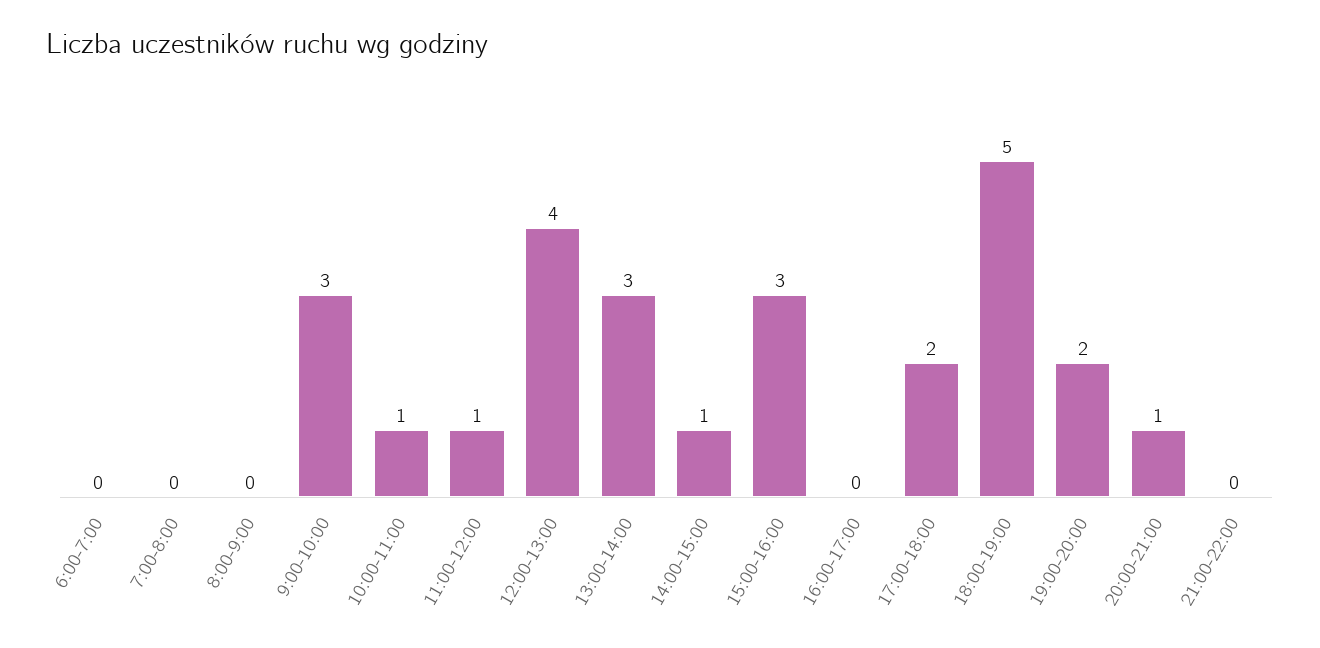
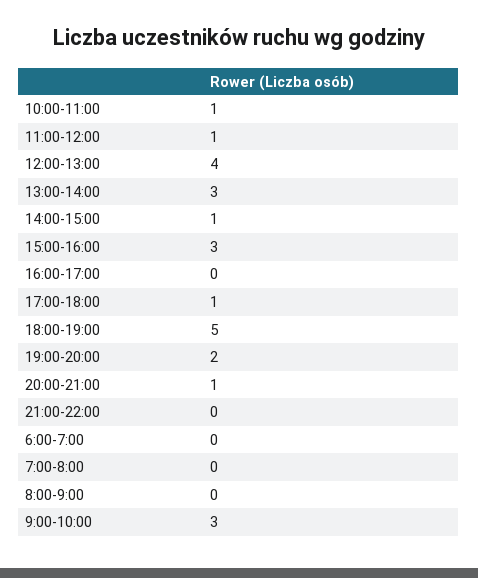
17:00-18:00: 2 -> 1

